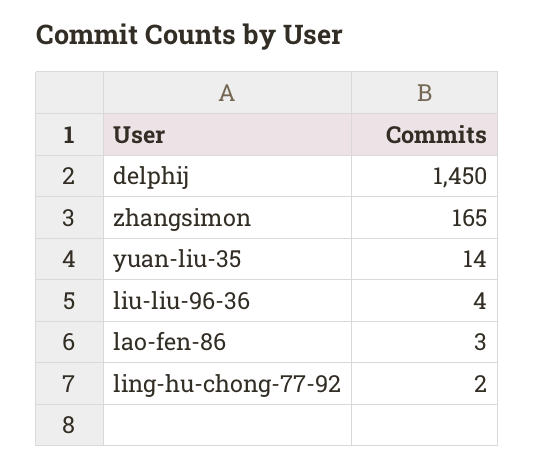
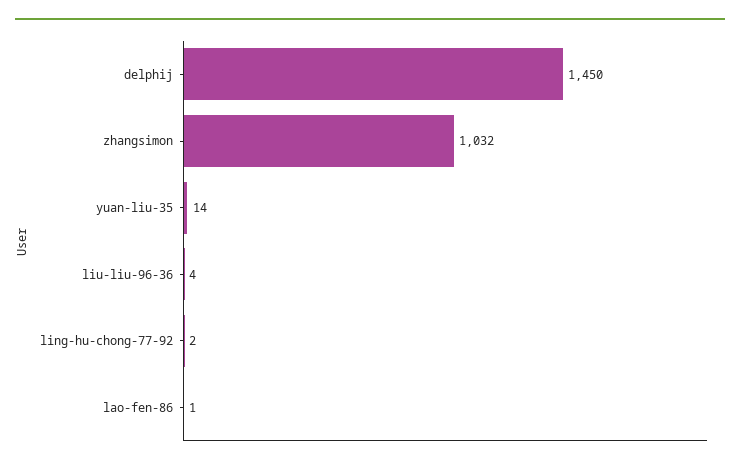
zhangsimon: 165 -> 1032
lao-fen-86: 3 -> 1

